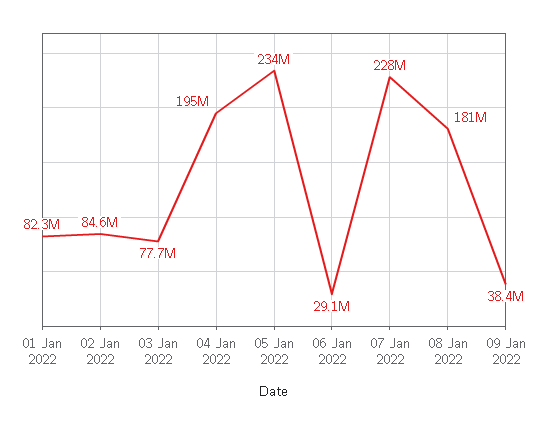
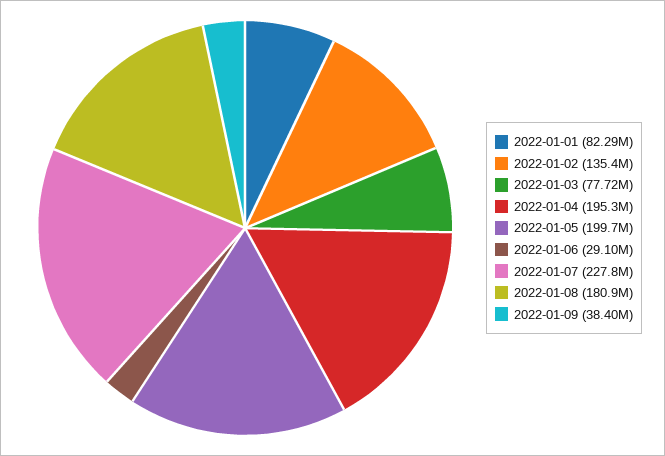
02 Jan 2022: 84600000 -> 135400000
05 Jan 2022: 234000000 -> 199700000

